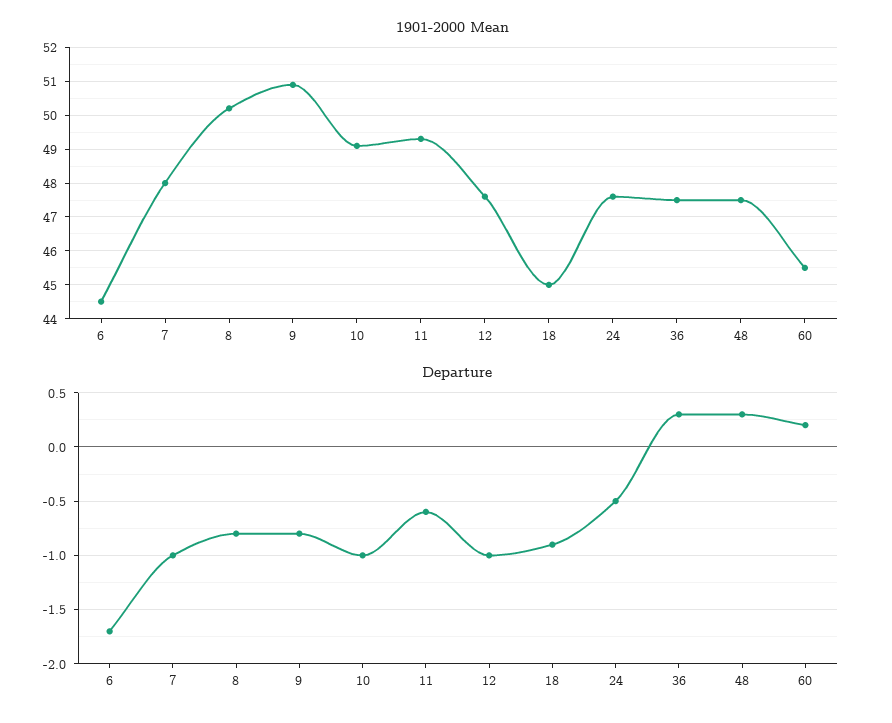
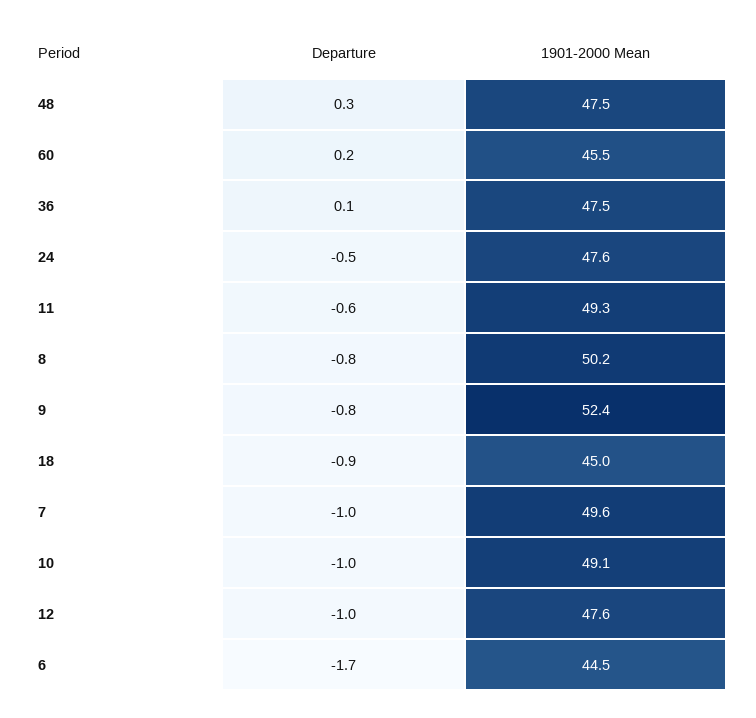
1901-2000 Mean, 7: 48 -> 49.6
1901-2000 Mean, 9: 51 -> 52.4
Departure, 36: 0.3 -> 0.1

